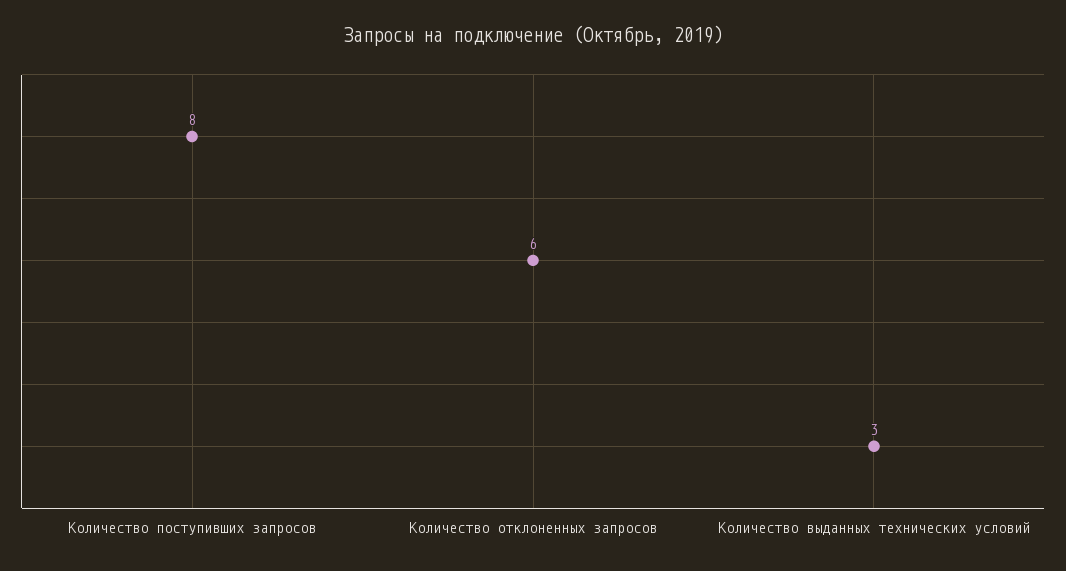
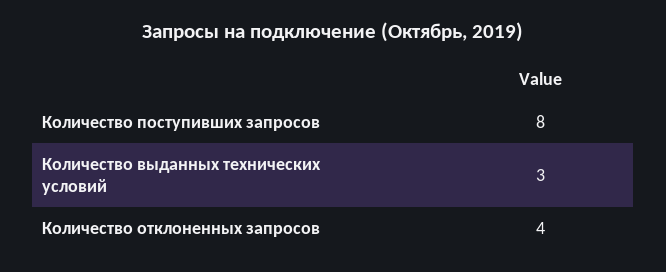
Количество отклоненных запросов: 6 -> 4

